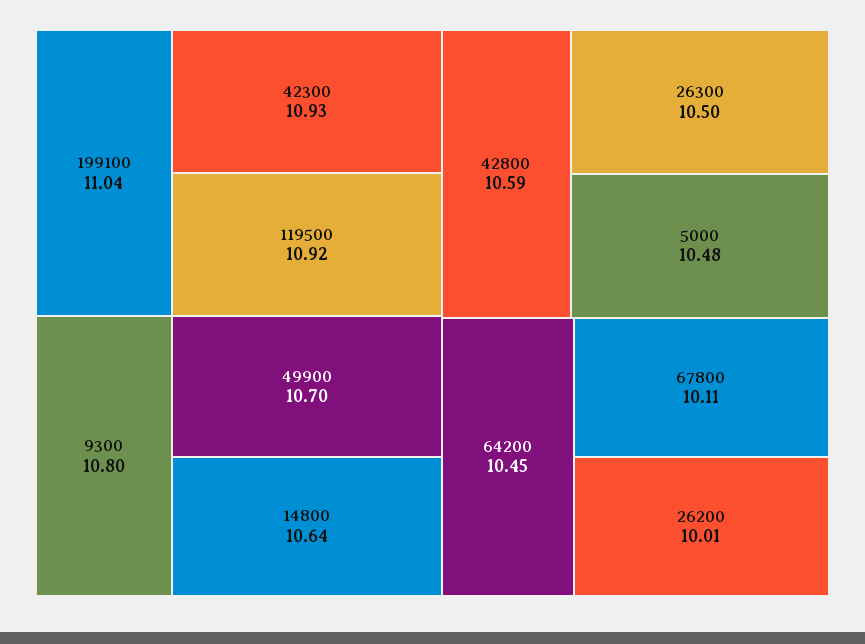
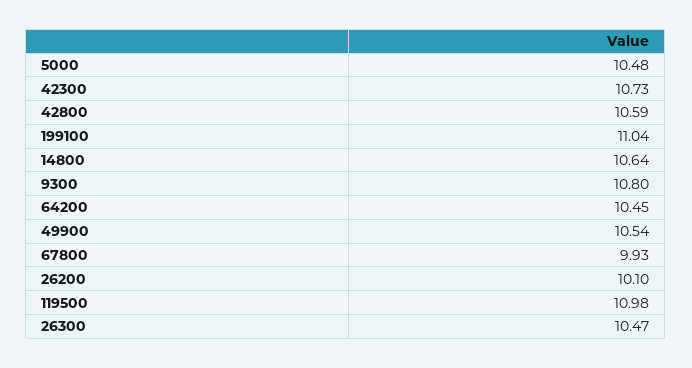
42300: 10.93 -> 10.73
119500: 10.92 -> 10.98
49900: 10.7 -> 10.54
26300: 10.5 -> 10.47
67800: 10.11 -> 9.93
26200: 10.01 -> 10.1

